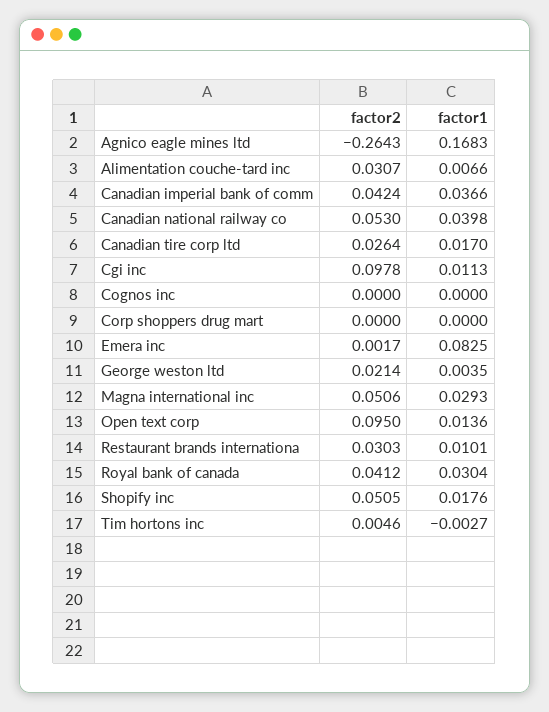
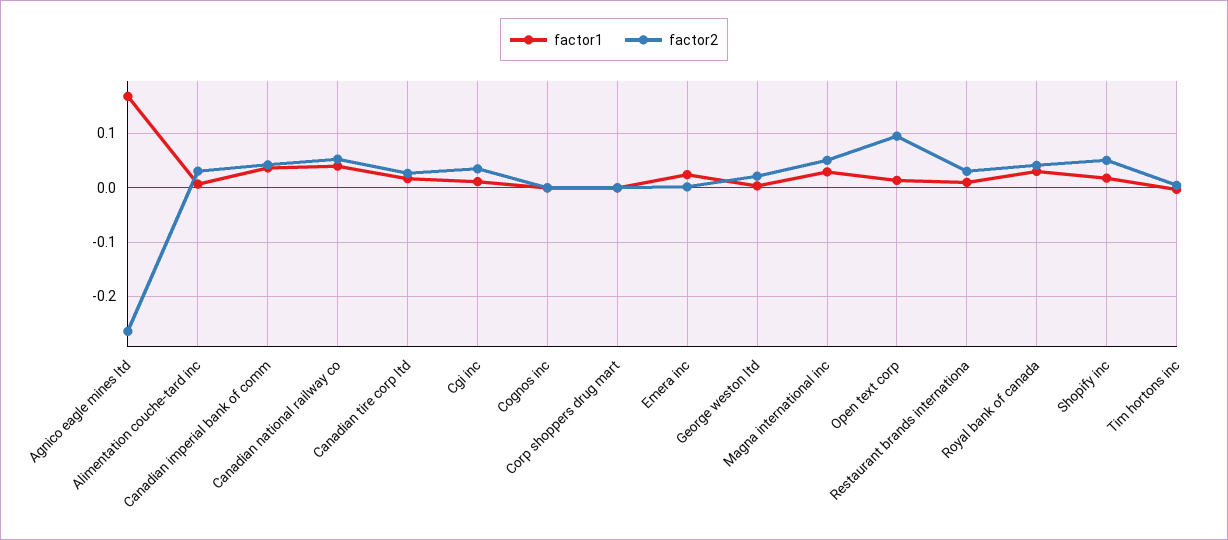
factor2, Cgi inc: 0.0978 -> 0.04
factor1, Emera inc: 0.0825 -> 0.02

